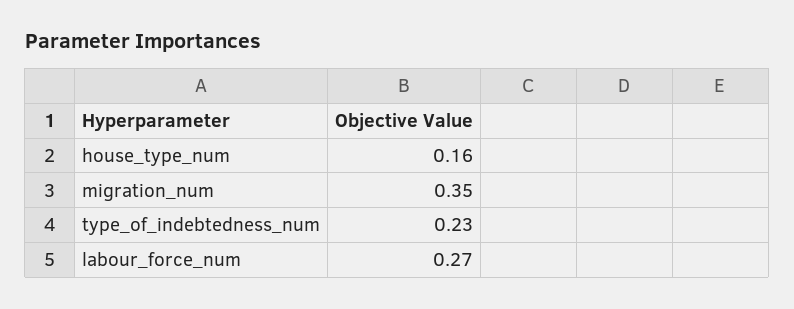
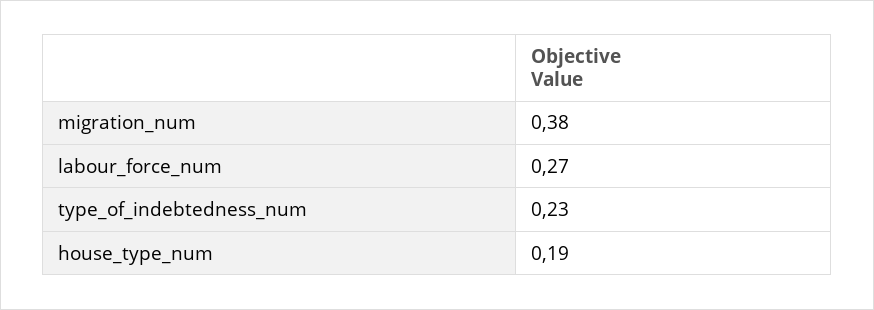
house_type_num: 0.16 -> 0.19
migration_num: 0.35 -> 0.38

